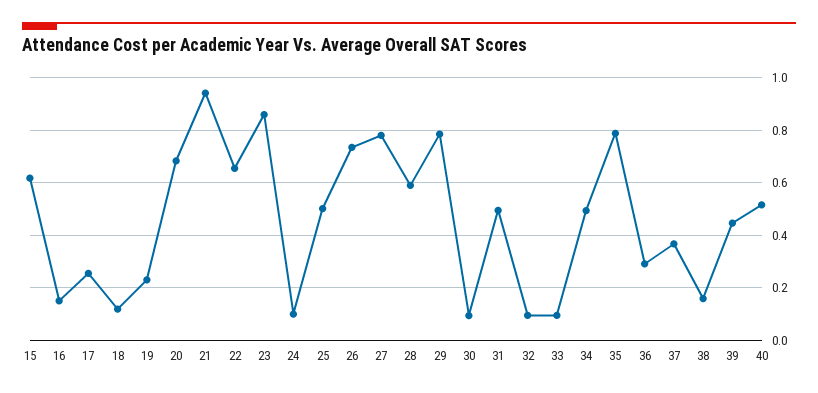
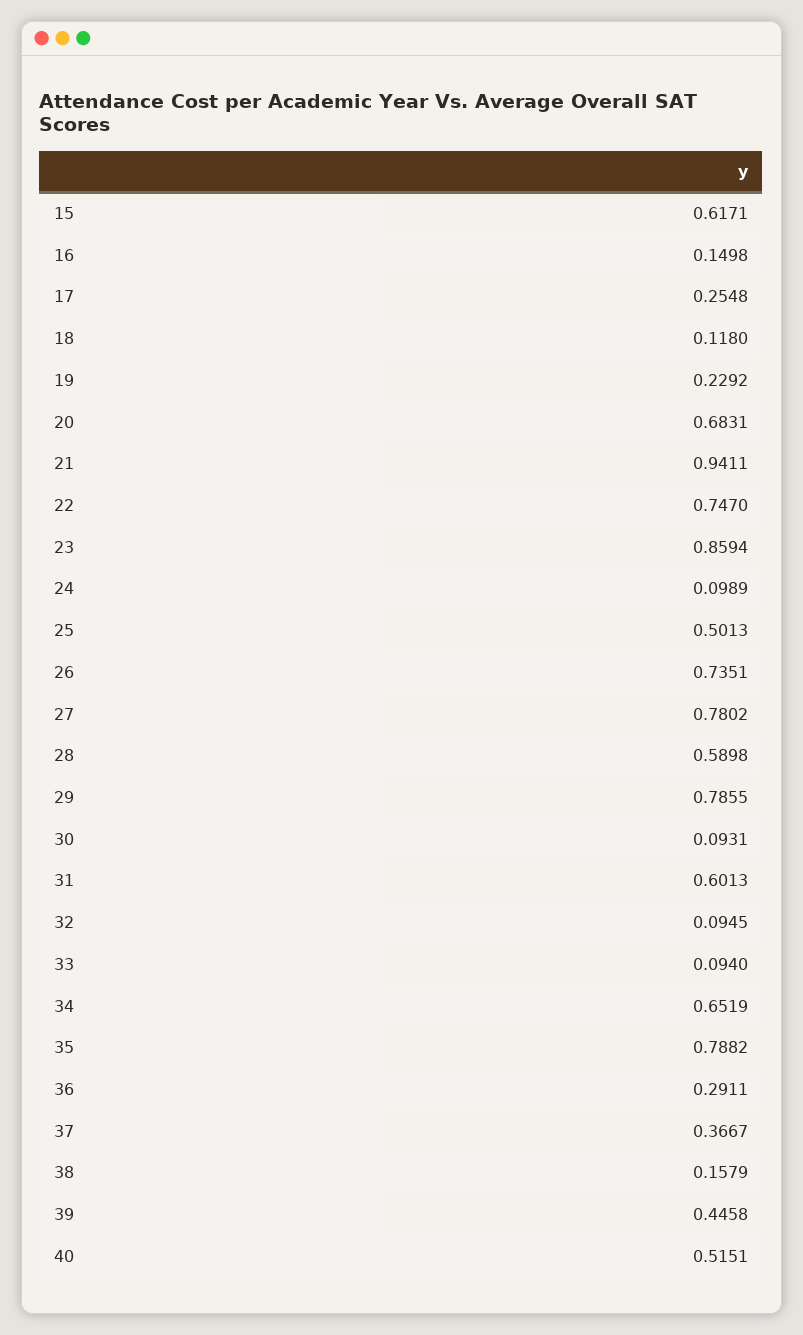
22: 0.65 -> 0.747
31: 0.5 -> 0.6013
34: 0.5 -> 0.6519

